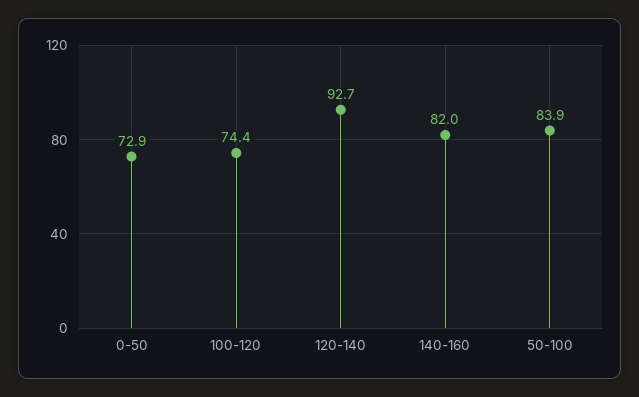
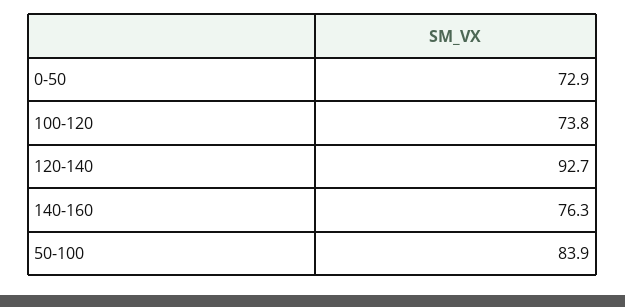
100-120: 74.4 -> 73.8
140-160: 82 -> 76.3

